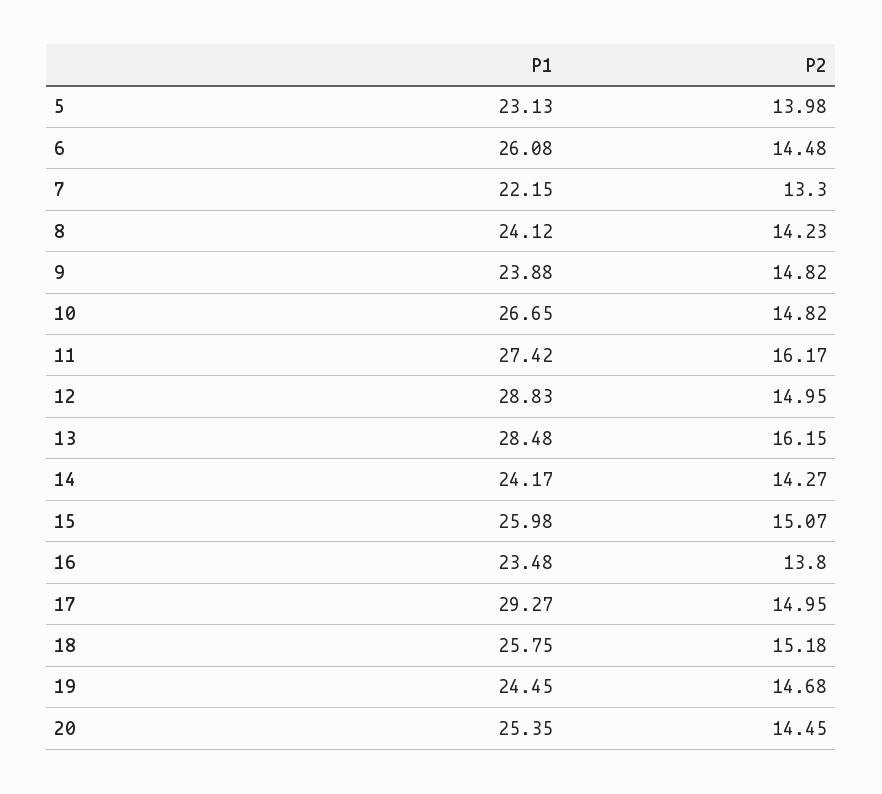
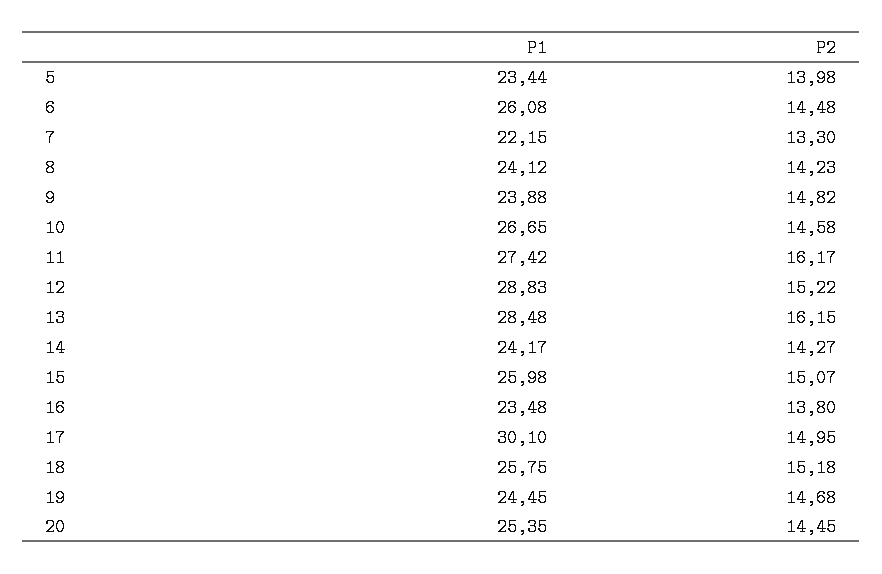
P1, 5: 23.13 -> 23.44
P2, 10: 14.82 -> 14.58
P2, 12: 14.95 -> 15.22
P1, 17: 29.27 -> 30.1

